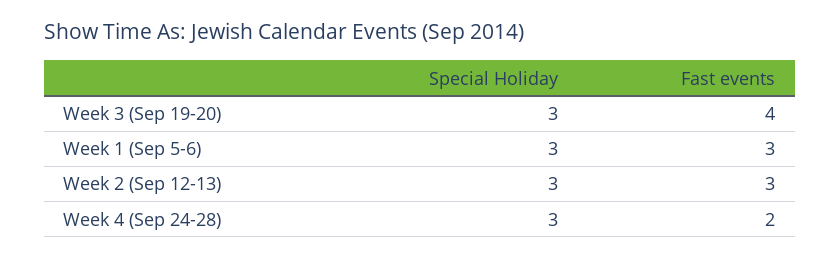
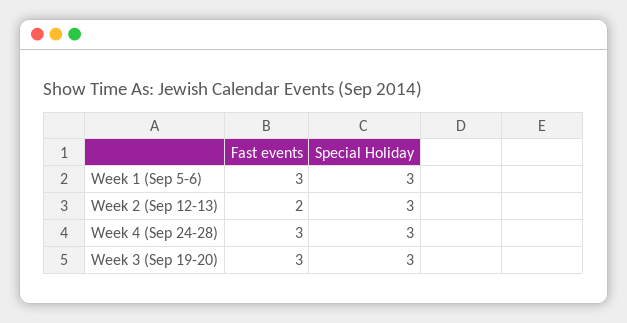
Fast events, Week 3 (Sep 19-20): 4 -> 3
Fast events, Week 2 (Sep 12-13): 3 -> 2
Fast events, Week 4 (Sep 24-28): 2 -> 3

